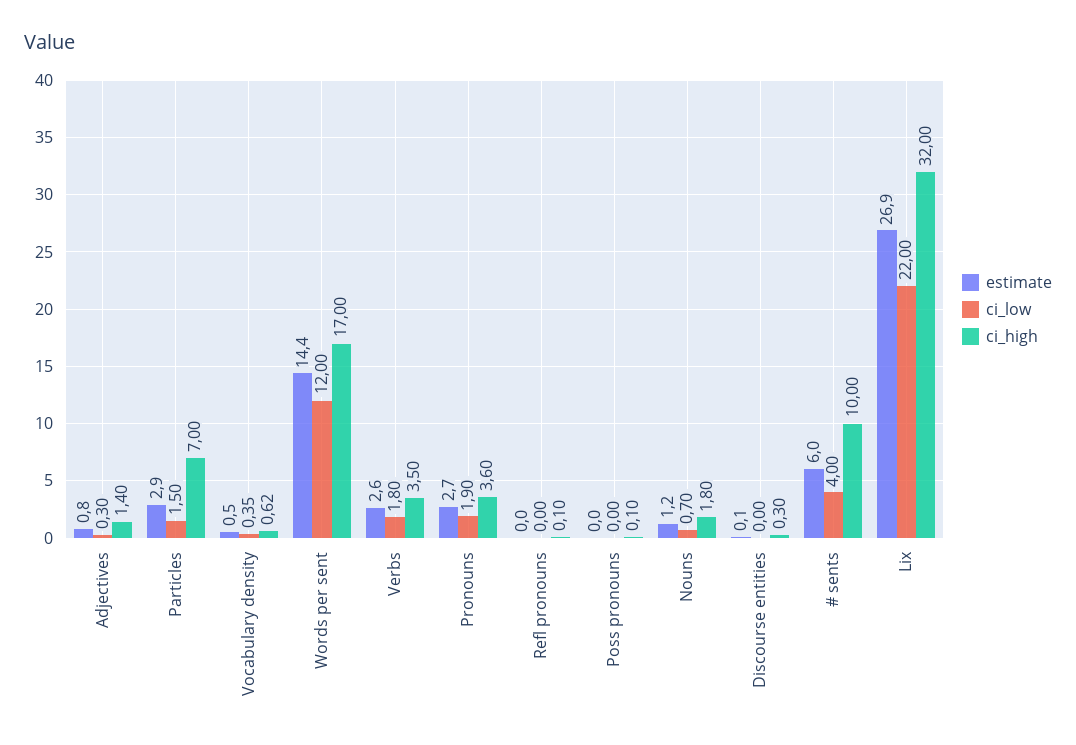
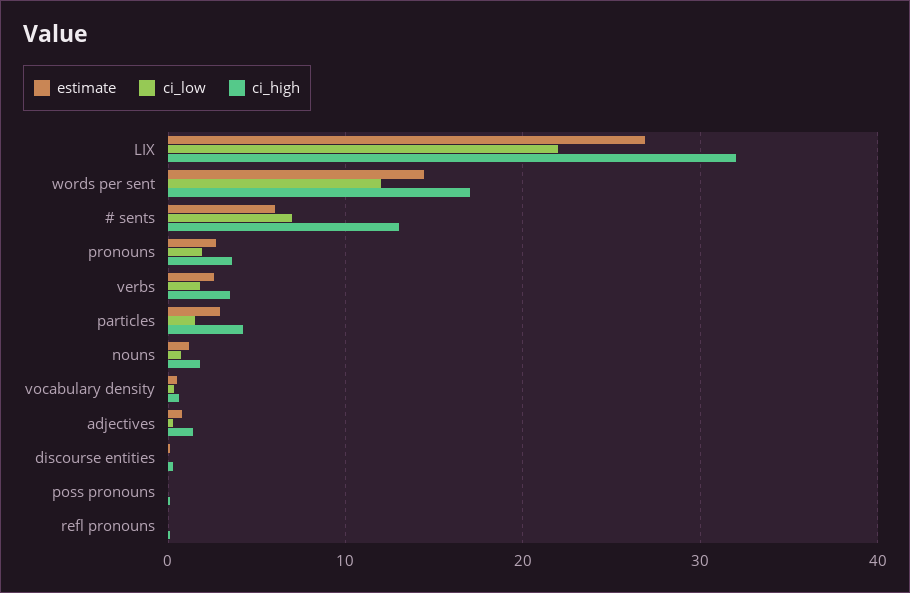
ci_high, Particles: 7 -> 4
ci_low, # sents: 4 -> 7
ci_high, # sents: 10 -> 13

